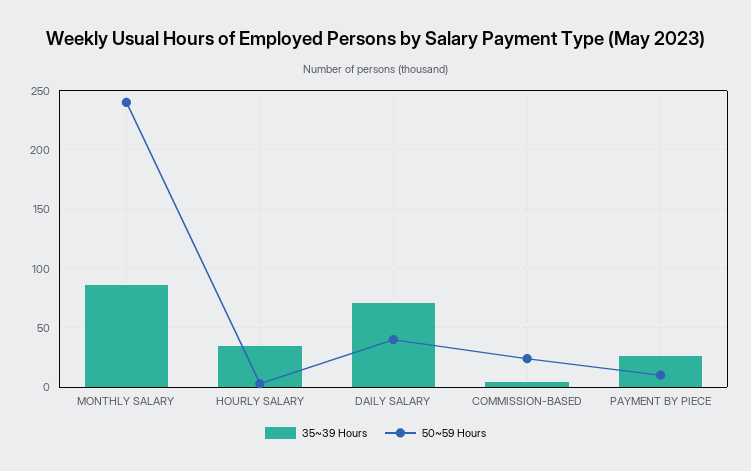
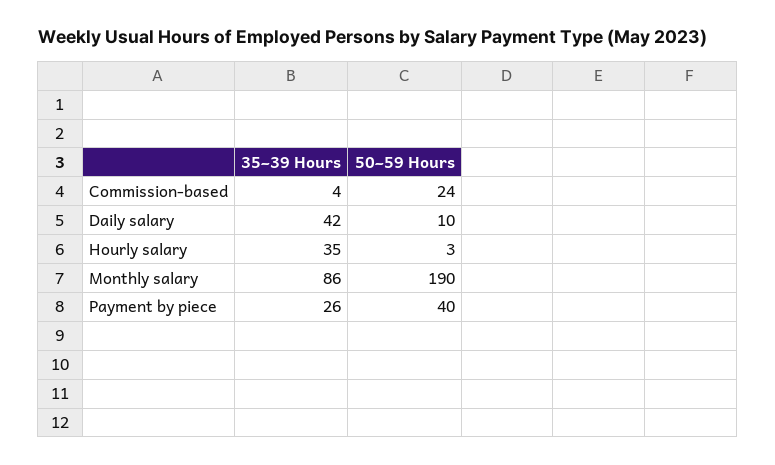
50~59 Hours, MONTHLY SALARY: 240 -> 190
35~39 Hours, DAILY SALARY: 70 -> 42
50~59 Hours, DAILY SALARY: 40 -> 10
50~59 Hours, PAYMENT BY PIECE: 10 -> 40

